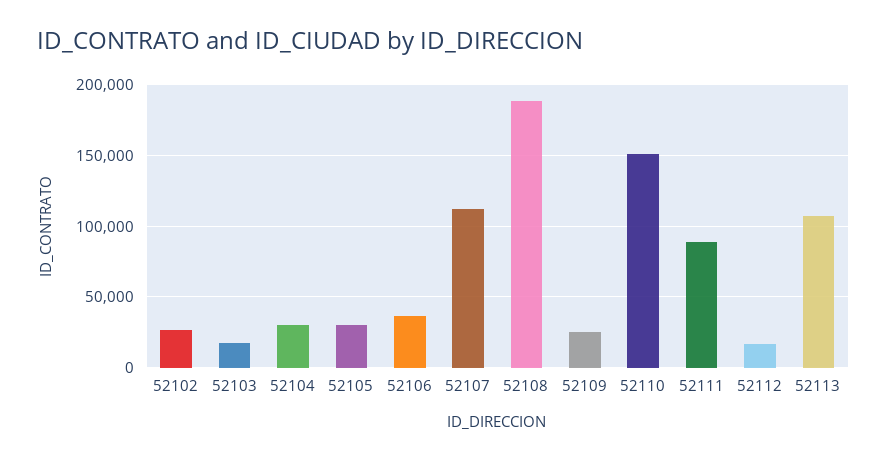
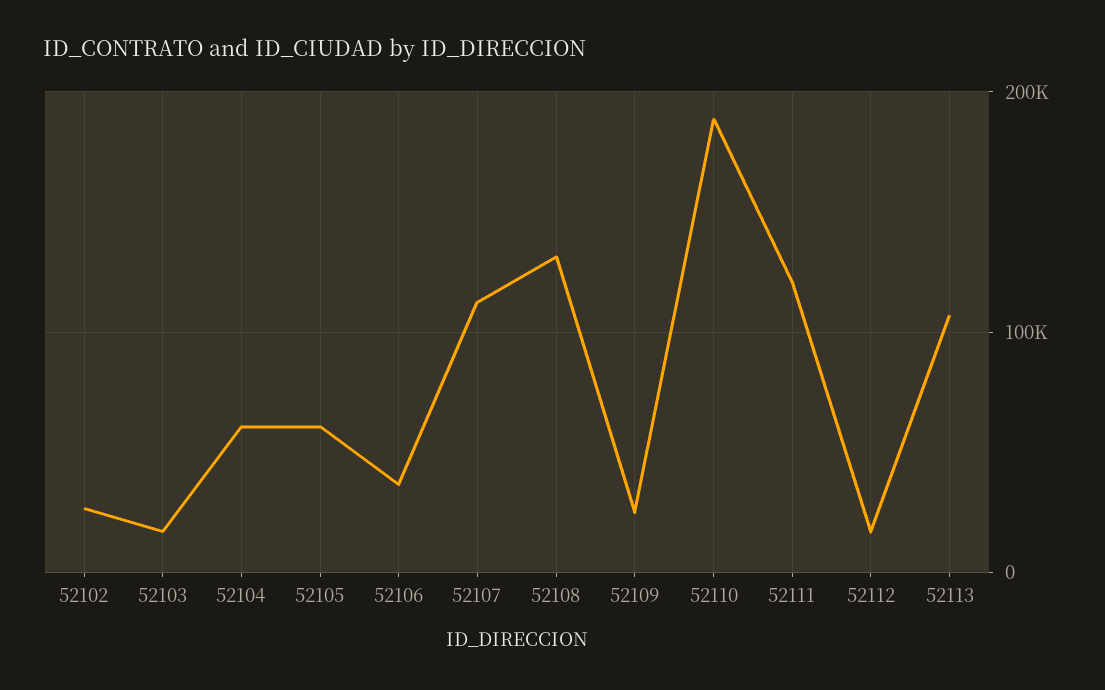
52104: 30000 -> 60000
52105: 30000 -> 60000
52108: 190000 -> 130000
52110: 150000 -> 190000
52111: 90000 -> 120000

